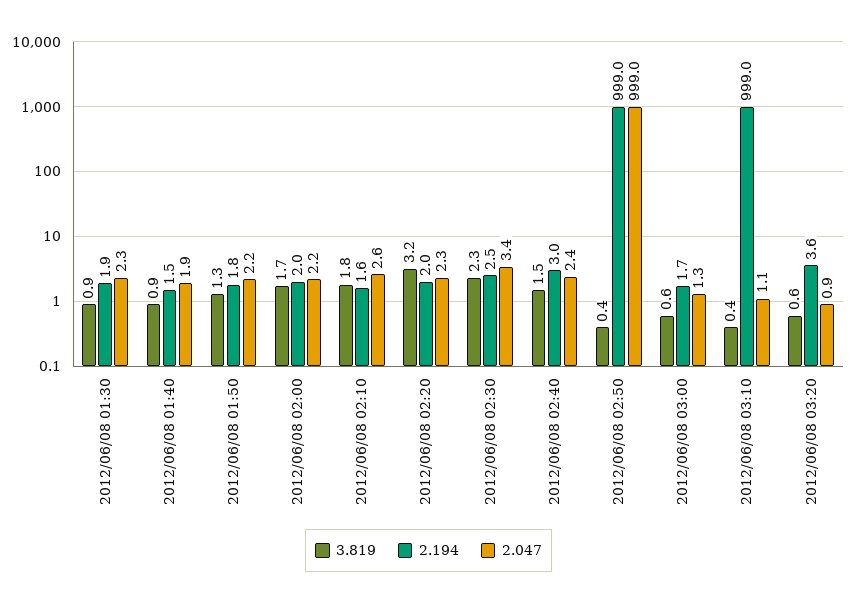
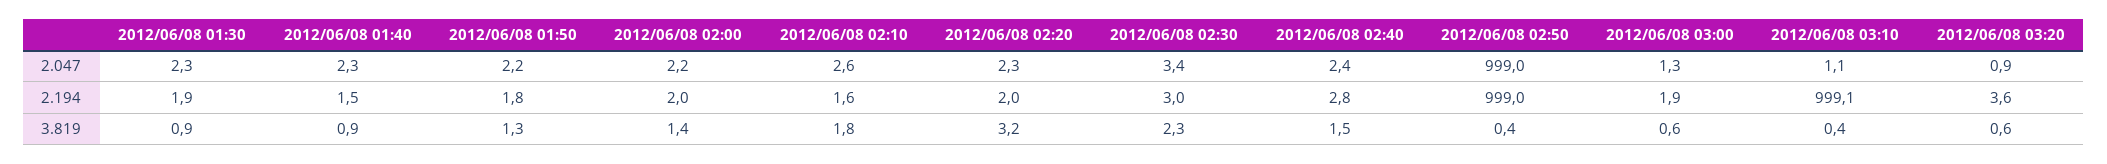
2.047, 2012/06/08 01:40: 1.9 -> 2.3
3.819, 2012/06/08 02:00: 1.7 -> 1.4
2.194, 2012/06/08 02:30: 2.5 -> 3
2.194, 2012/06/08 02:40: 3 -> 2.8
2.194, 2012/06/08 03:00: 1.7 -> 1.9
2.194, 2012/06/08 03:10: 999 -> 999.1

